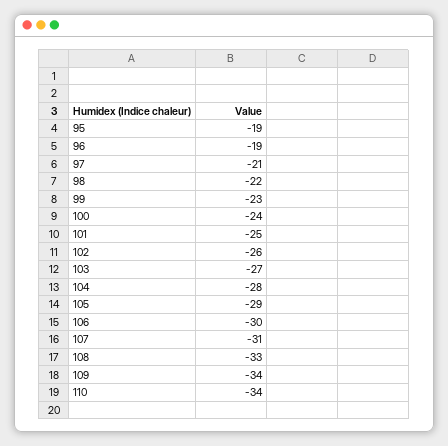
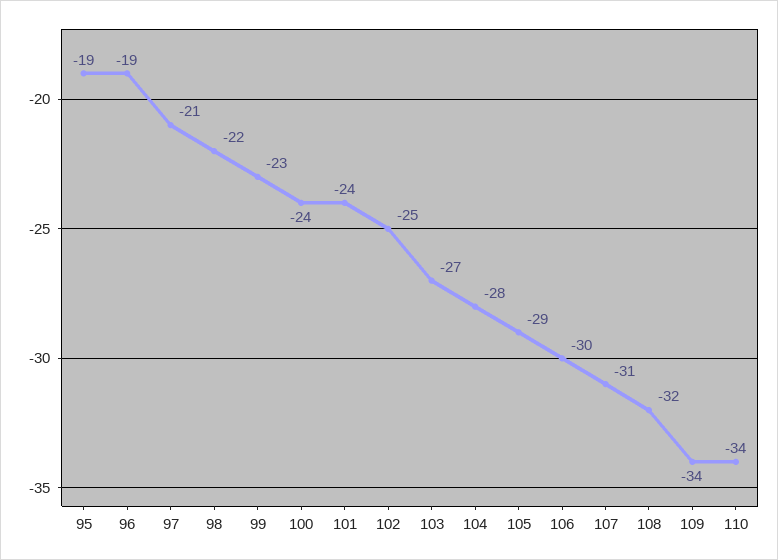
101: -25 -> -24
102: -26 -> -25
108: -33 -> -32

